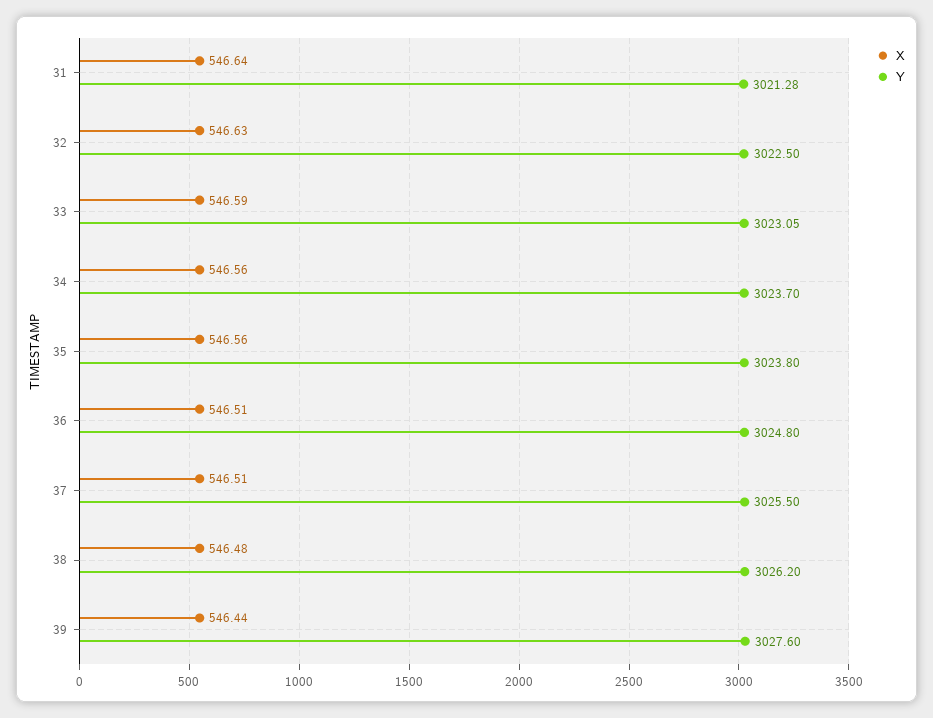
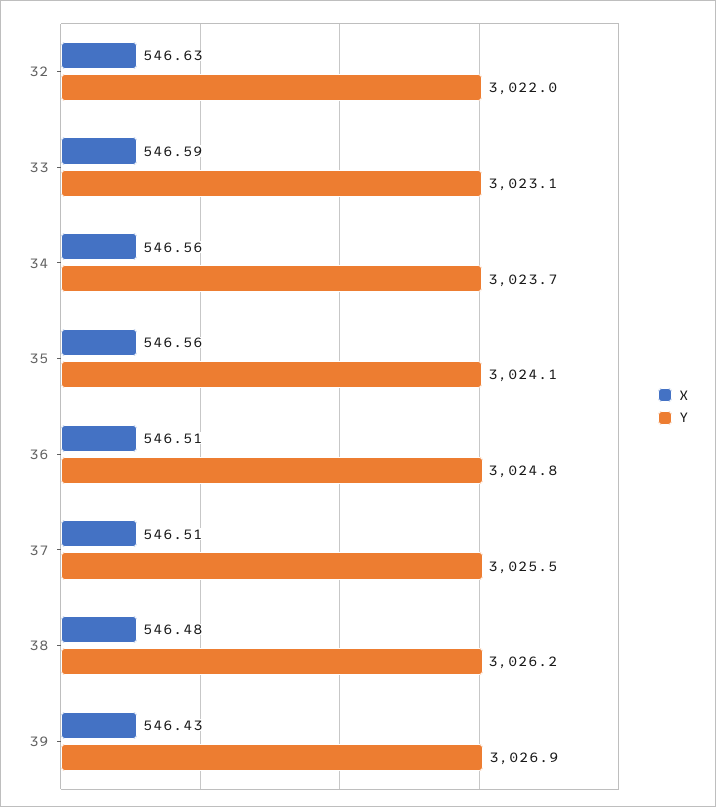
X, 31: 546.64 -> none
Y, 31: 3021.28 -> none
Y, 32: 3022.5 -> 3022
Y, 35: 3023.8 -> 3024.1
X, 39: 546.44 -> 546.43
Y, 39: 3027.6 -> 3026.9

